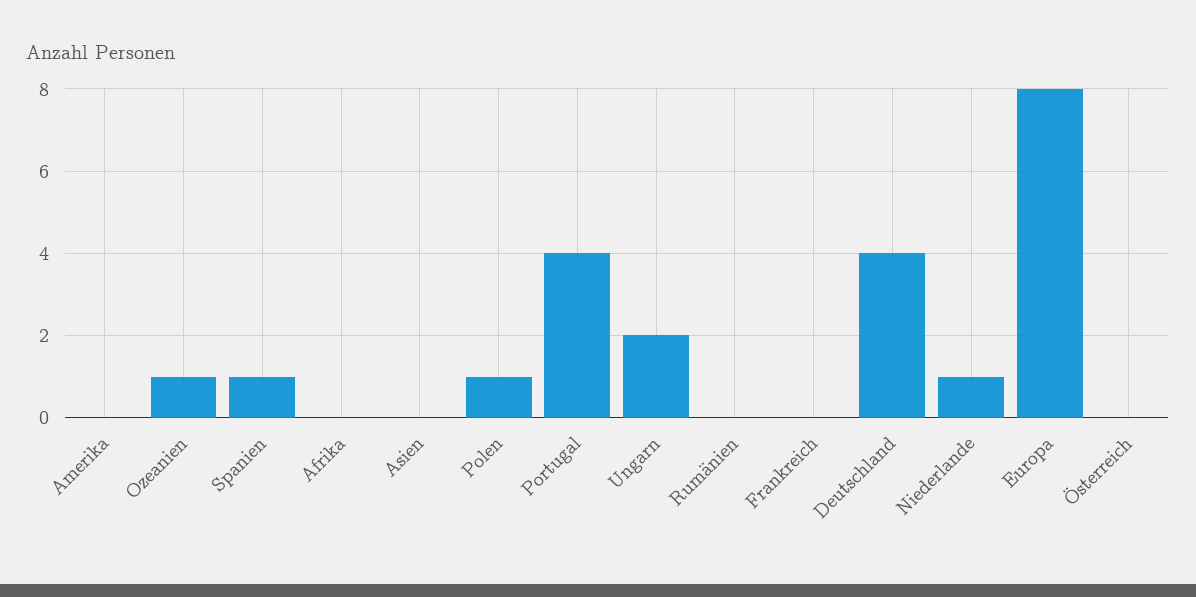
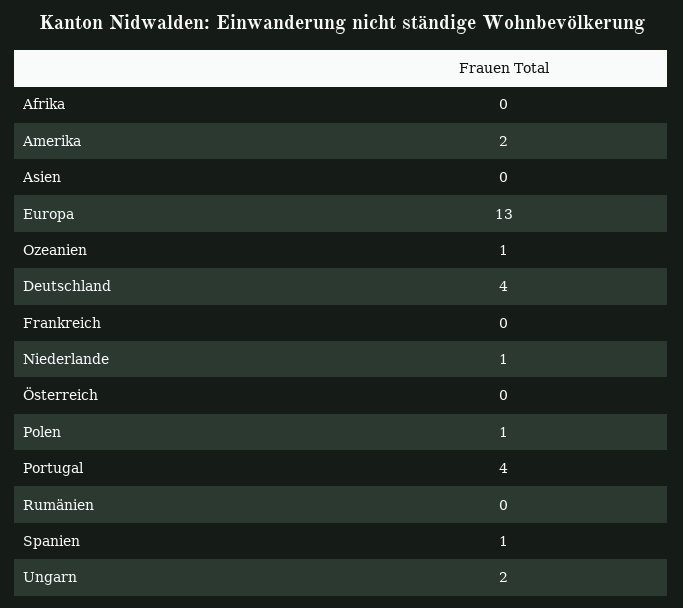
Amerika: 0 -> 2
Europa: 8 -> 13

